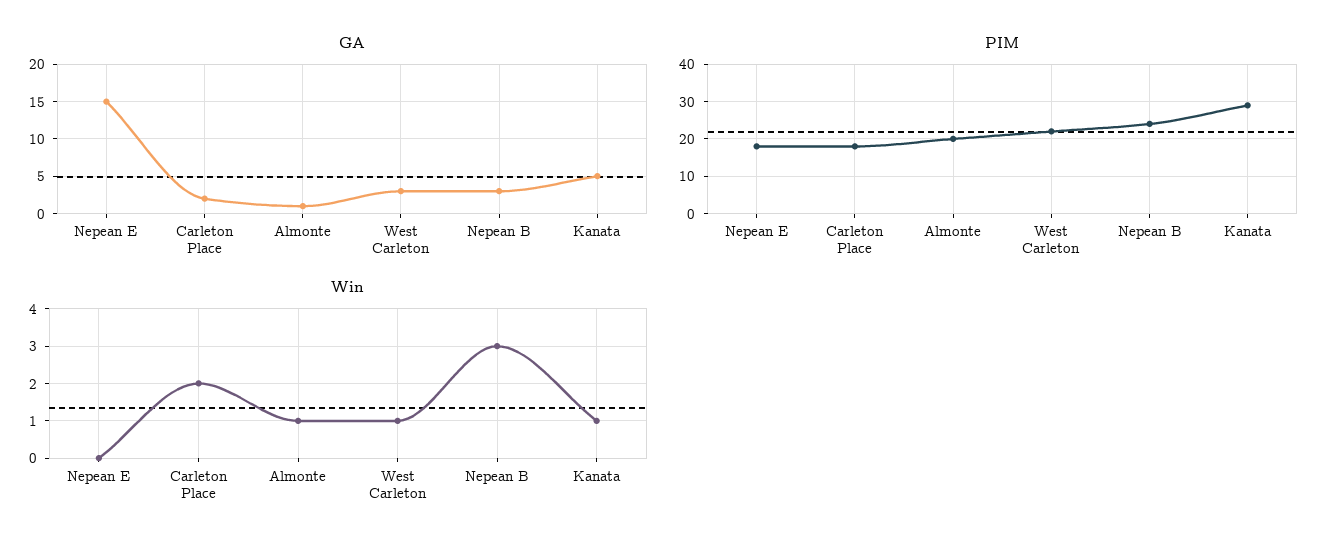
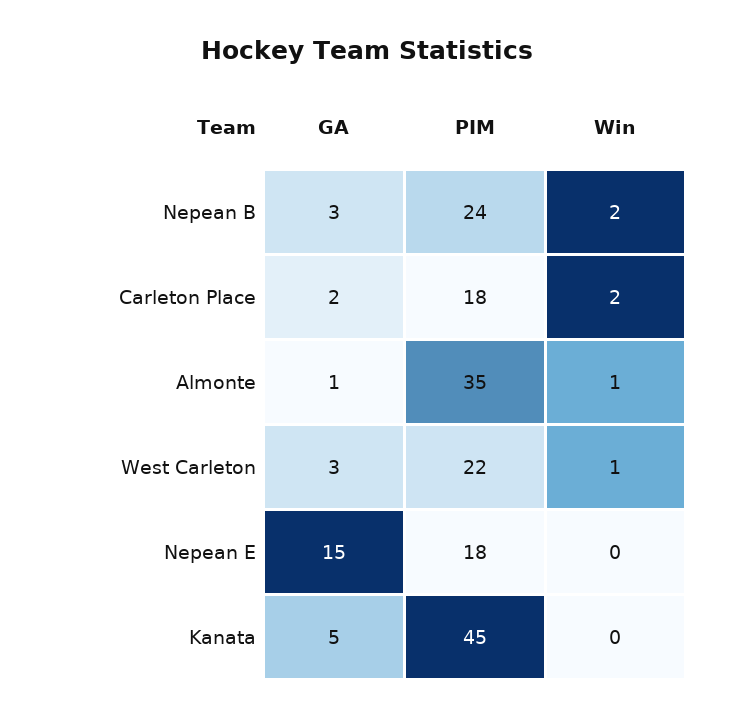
PIM, Almonte: 20 -> 35
PIM, Kanata: 30 -> 45
Win, Nepean B: 3 -> 2
Win, Kanata: 1 -> 0

